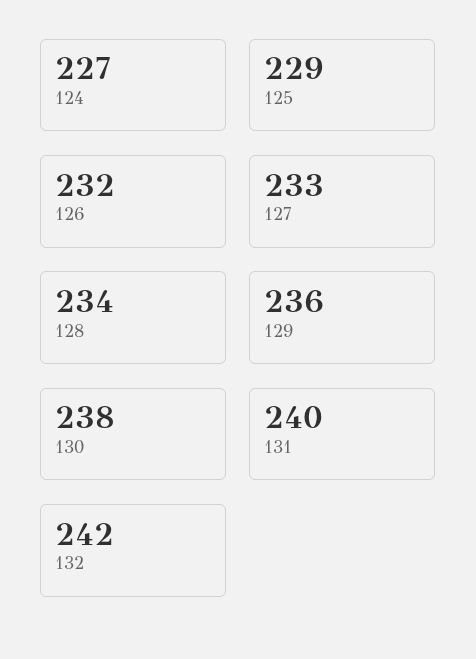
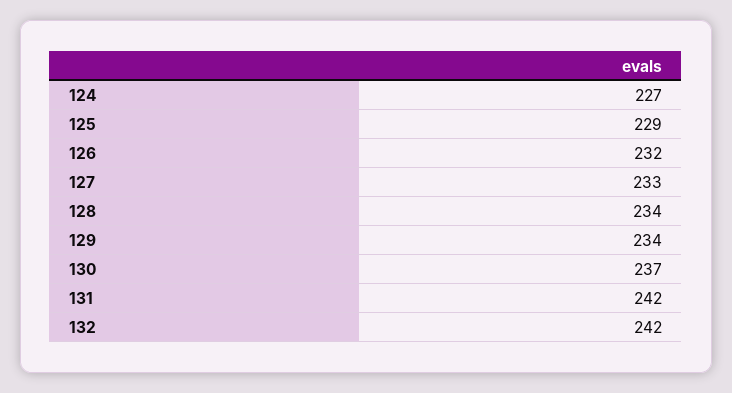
129: 236 -> 234
130: 238 -> 237
131: 240 -> 242

